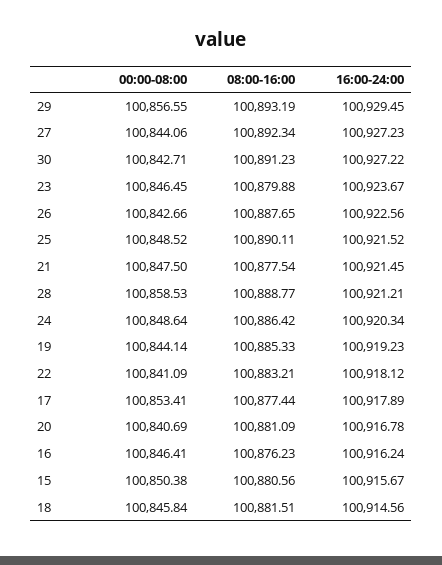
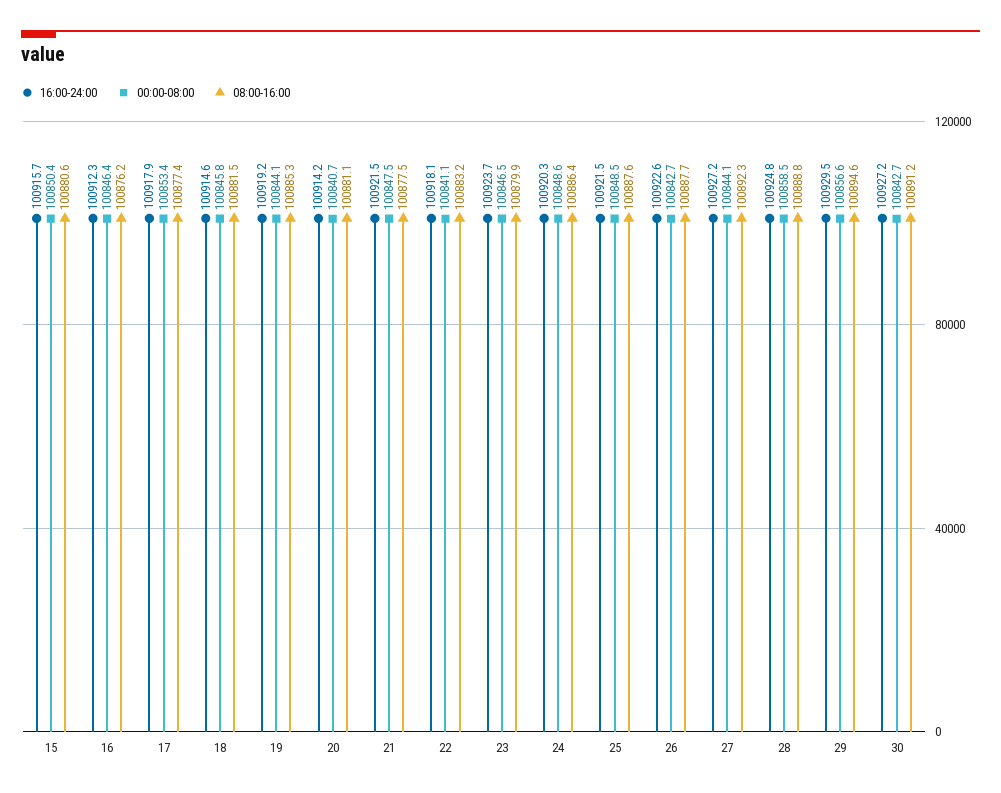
08:00-16:00, 29: 100893.19 -> 100894.6
08:00-16:00, 25: 100890.11 -> 100887.6
16:00-24:00, 28: 100921.21 -> 100924.8
16:00-24:00, 20: 100916.78 -> 100914.2
16:00-24:00, 16: 100916.24 -> 100912.3

